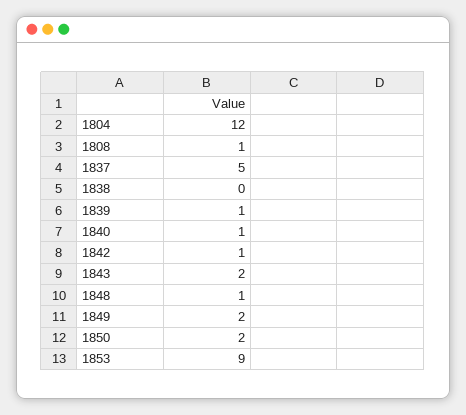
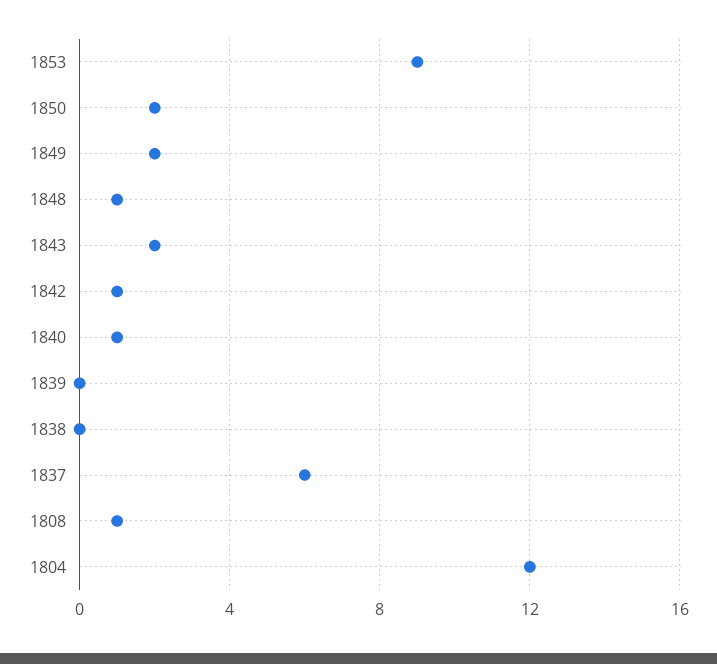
1837: 5 -> 6
1839: 1 -> 0

